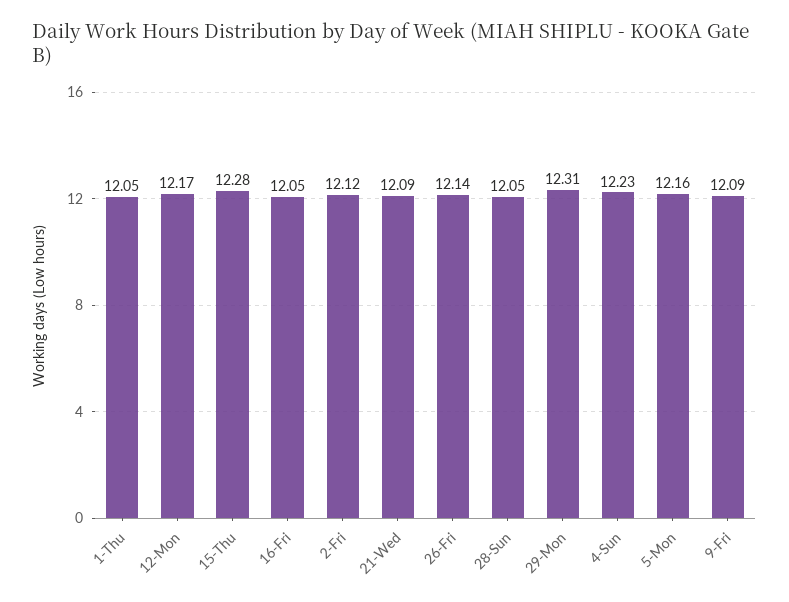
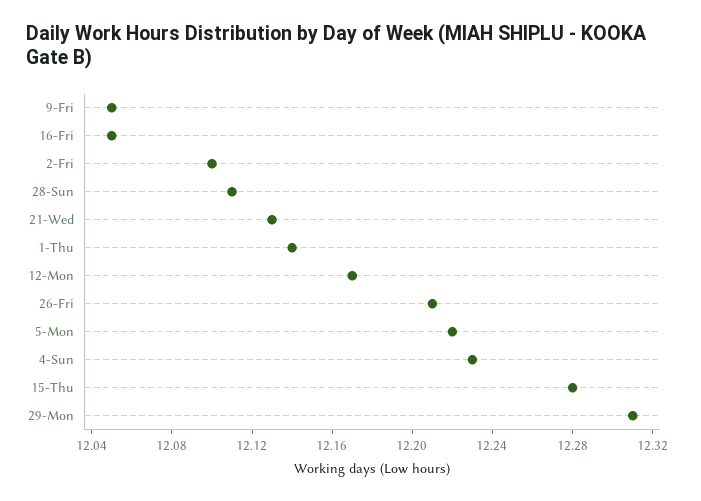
1-Thu: 12.05 -> 12.14
2-Fri: 12.12 -> 12.1
21-Wed: 12.09 -> 12.13
26-Fri: 12.14 -> 12.21
28-Sun: 12.05 -> 12.11
5-Mon: 12.16 -> 12.22
9-Fri: 12.09 -> 12.05

